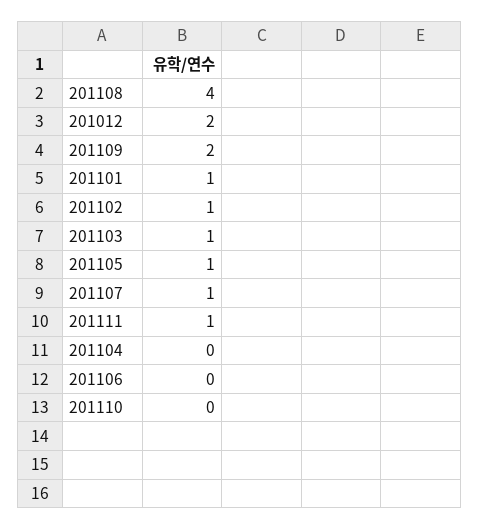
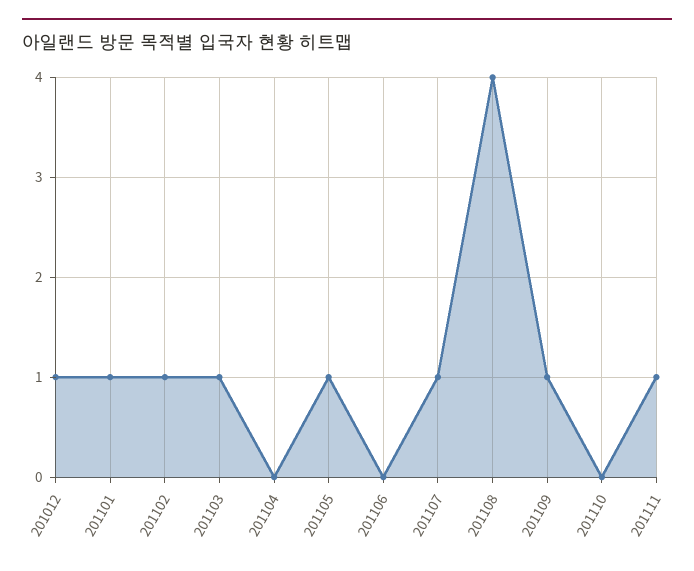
201012: 2 -> 1
201109: 2 -> 1

